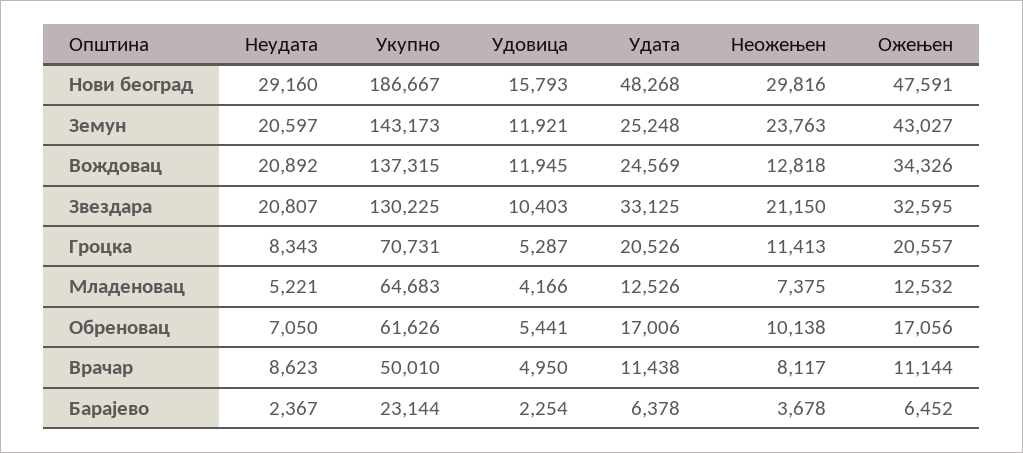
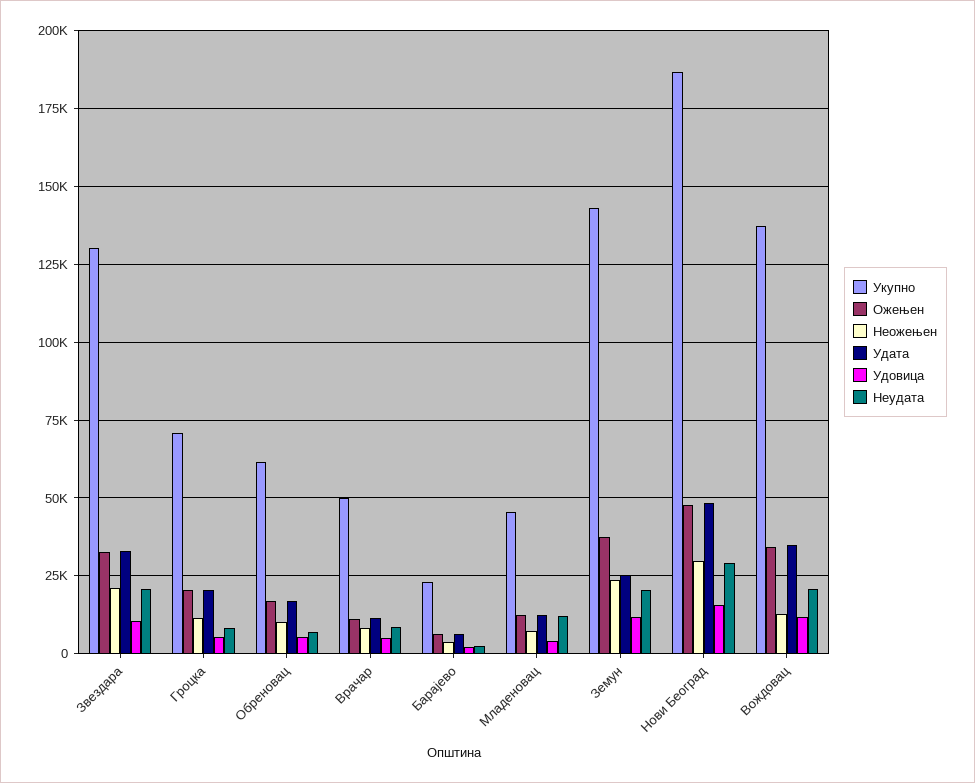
Ожењен, Земун: 43027 -> 37500
Удата, Вождовац: 24569 -> 35000
Неудата, Младеновац: 5221 -> 12500
Укупно, Младеновац: 64683 -> 45000

